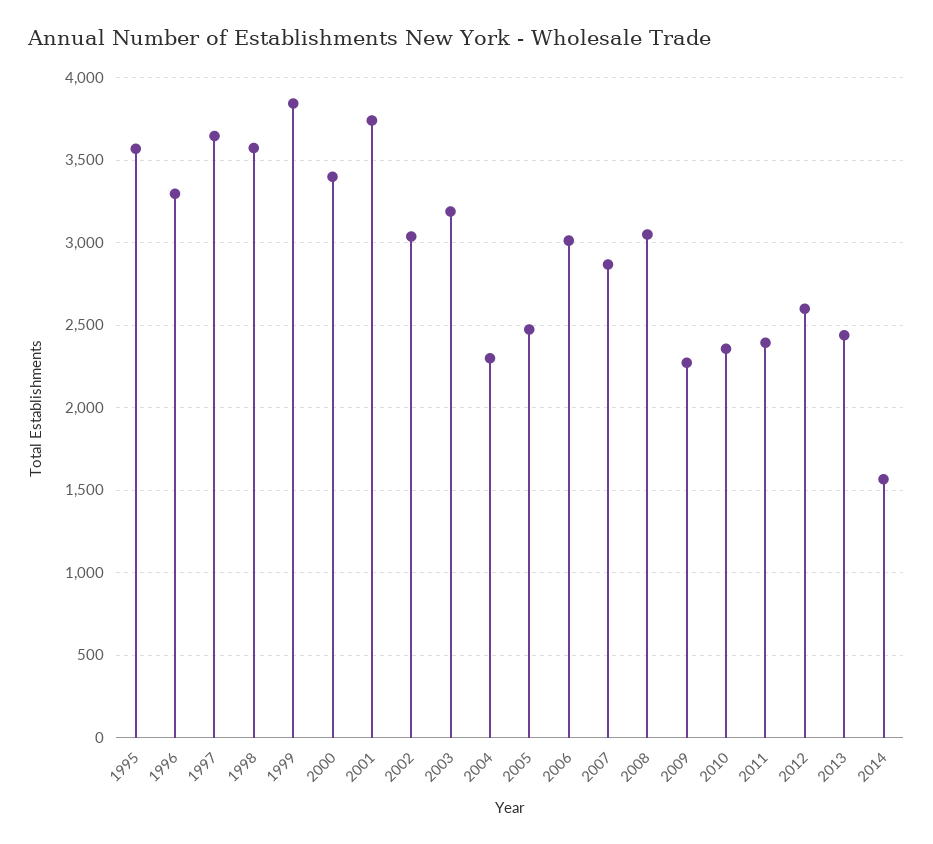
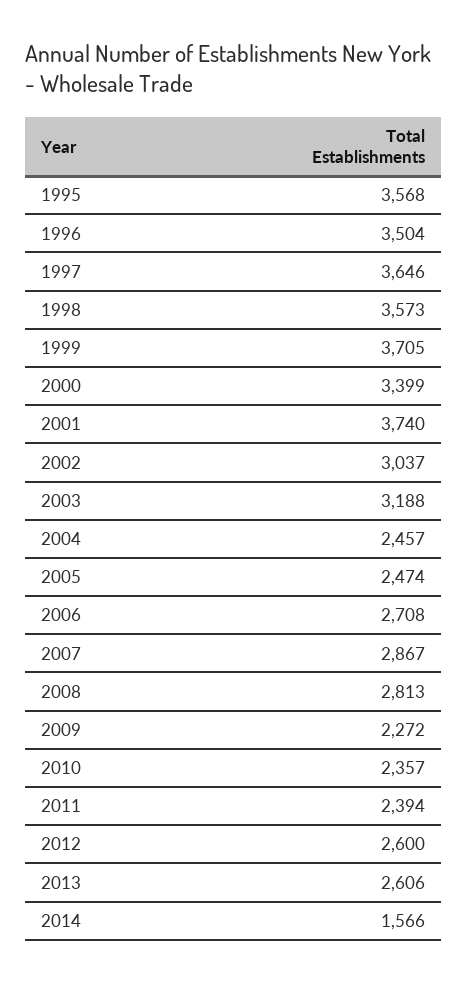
1996: 3300 -> 3504
1999: 3850 -> 3705
2004: 2300 -> 2457
2006: 3000 -> 2708
2008: 3050 -> 2813
2013: 2450 -> 2606

